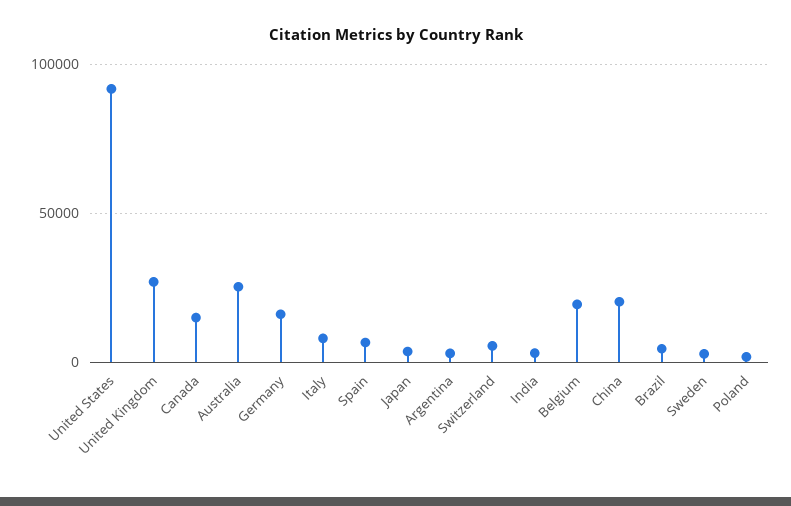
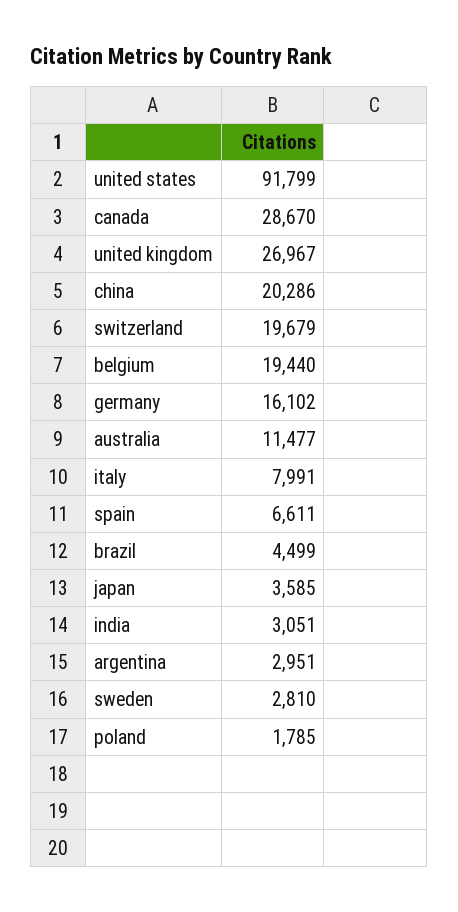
Canada: 15000 -> 28670
Australia: 25000 -> 11477
Switzerland: 5000 -> 19679

